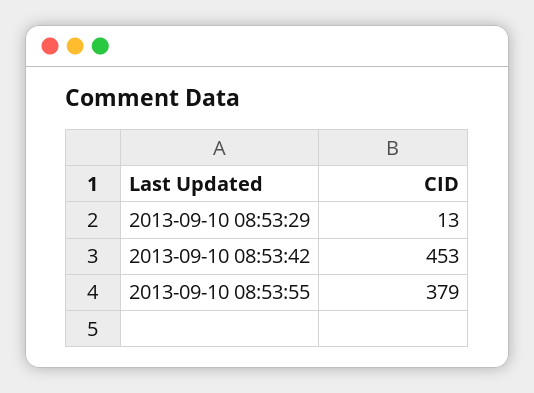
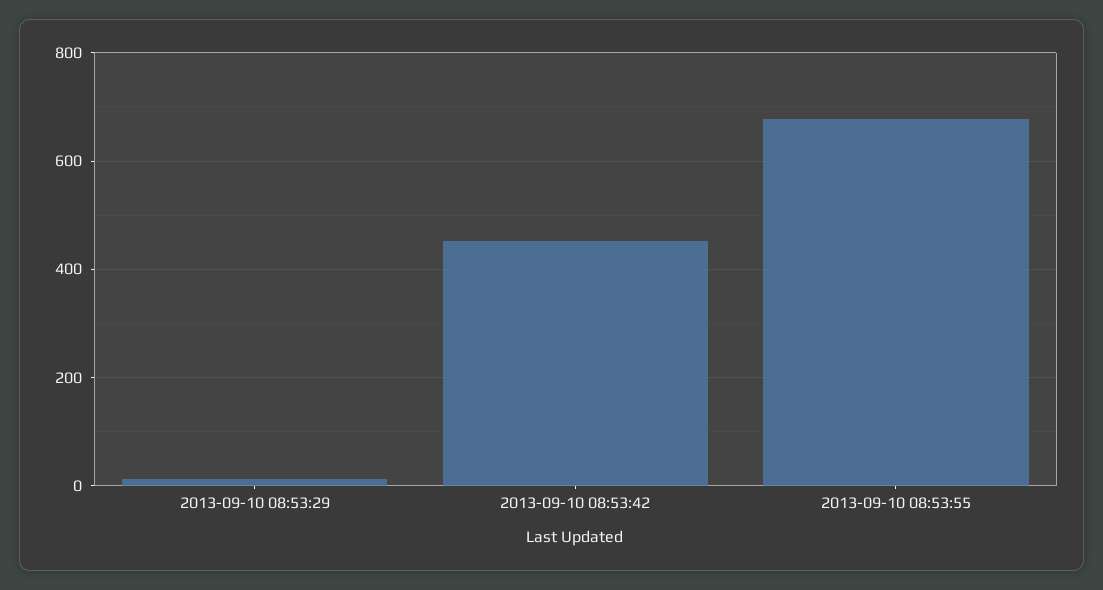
2013-09-10 08:53:55: 379 -> 680

